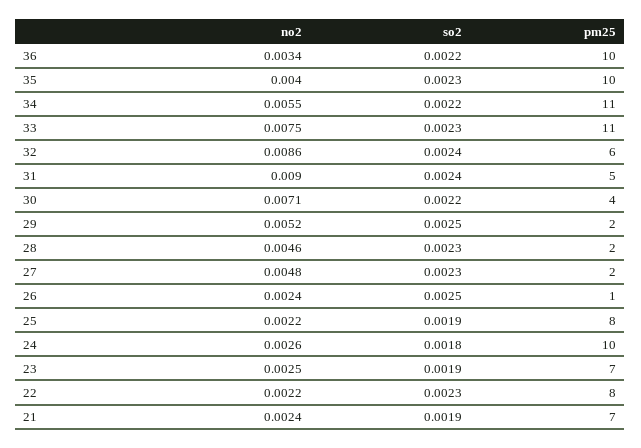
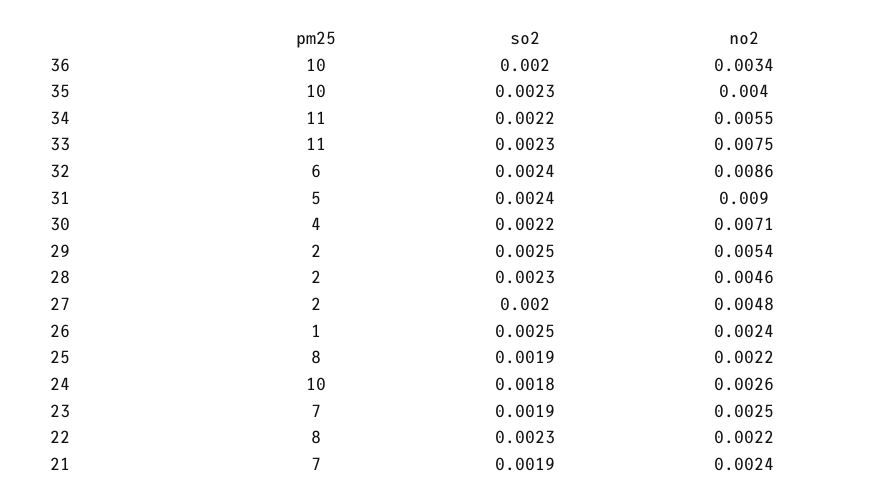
so2, 36: 0.0022 -> 0.002
no2, 29: 0.0052 -> 0.0054
so2, 27: 0.0023 -> 0.002

